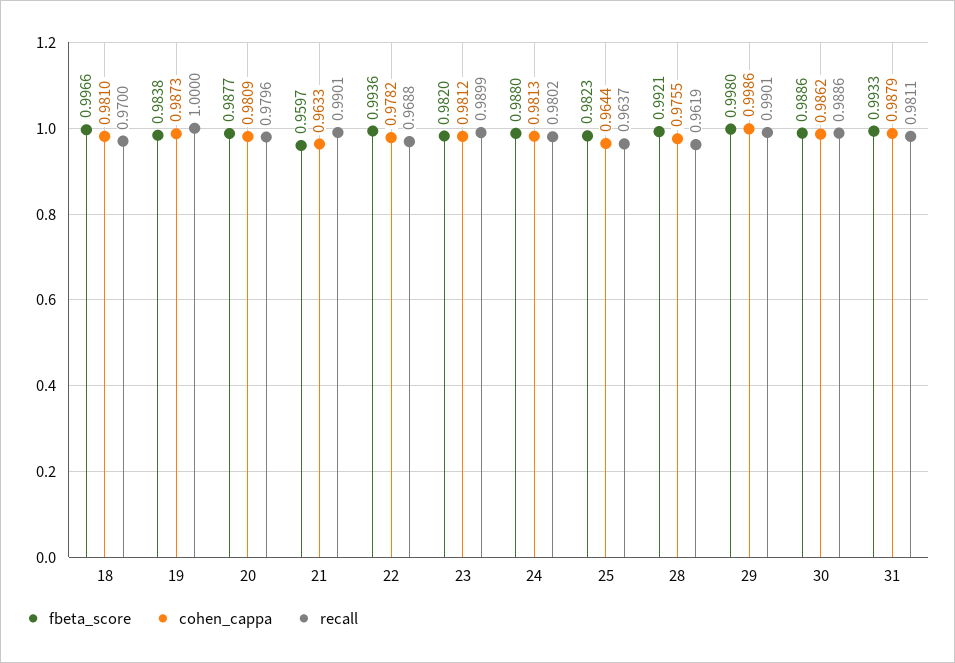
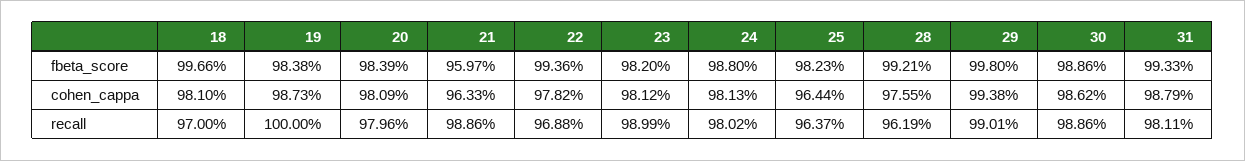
fbeta_score, 20: 0.9877 -> 0.9839
recall, 21: 0.9901 -> 0.9886
cohen_cappa, 29: 0.9986 -> 0.9938

